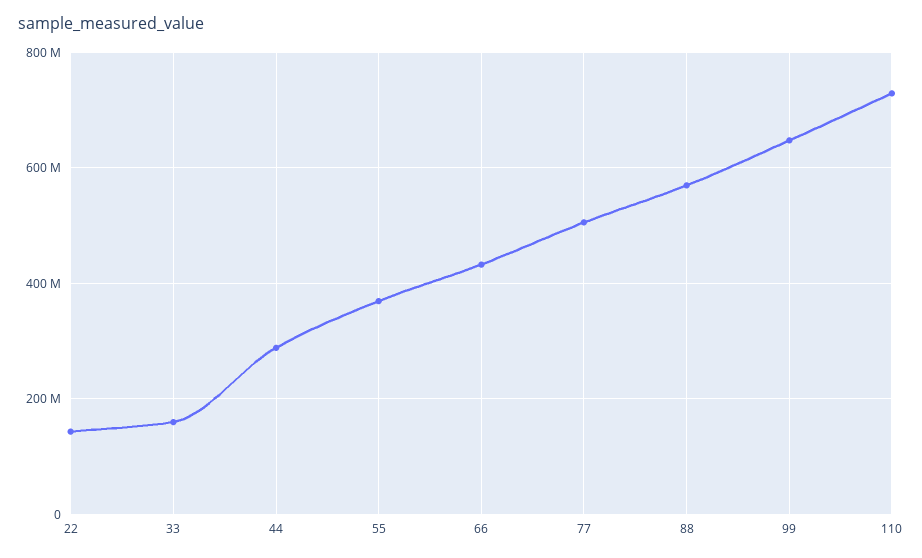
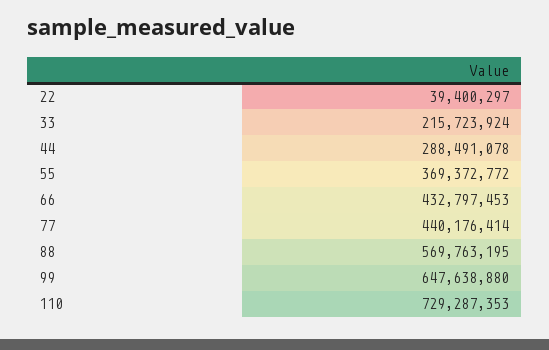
22: 140000000 -> 39400297
33: 160000000 -> 215723924
77: 500000000 -> 440176414

